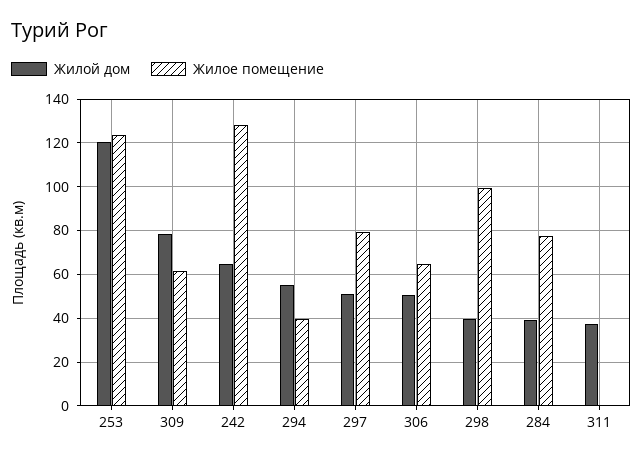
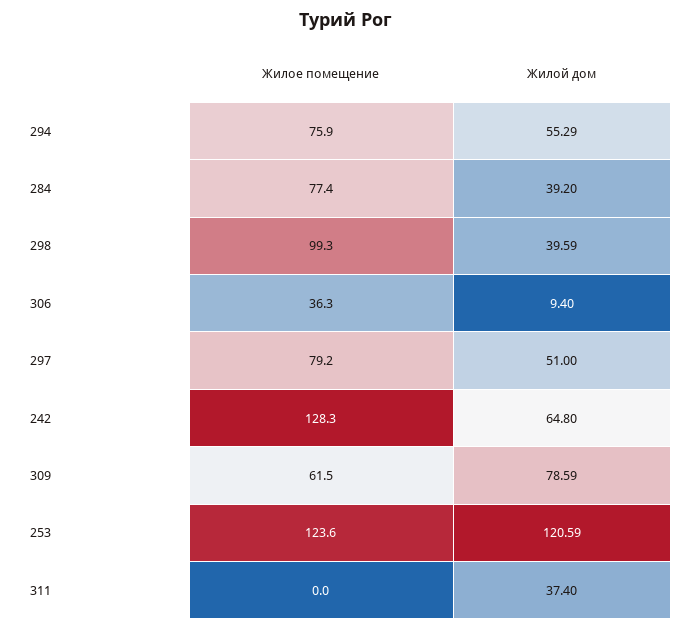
Жилое помещение, 294: 40 -> 75.9
Жилой дом, 306: 50 -> 9.4
Жилое помещение, 306: 65 -> 36.3

